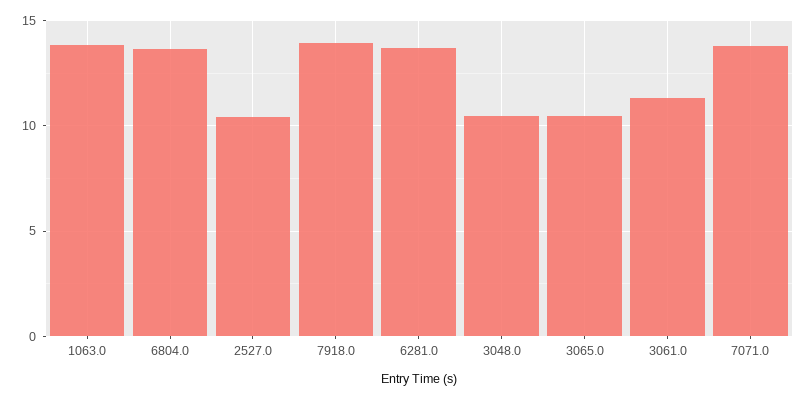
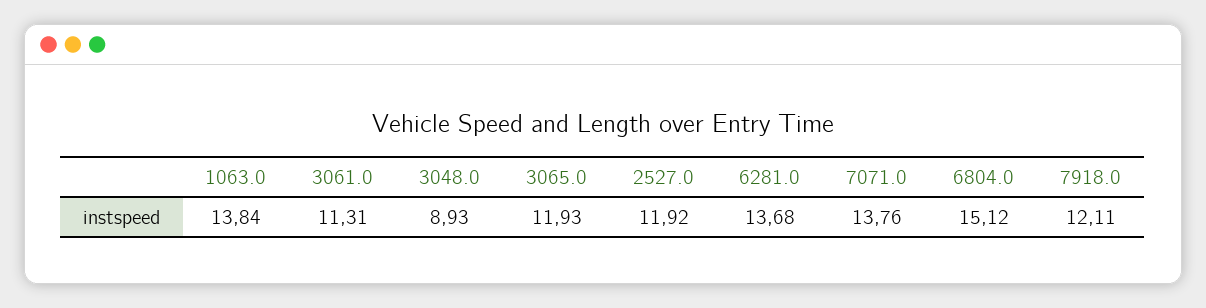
6804.0: 13.5 -> 15.12
2527.0: 10.5 -> 11.92
7918.0: 14 -> 12.11
3048.0: 10.5 -> 8.93
3065.0: 10.5 -> 11.93

